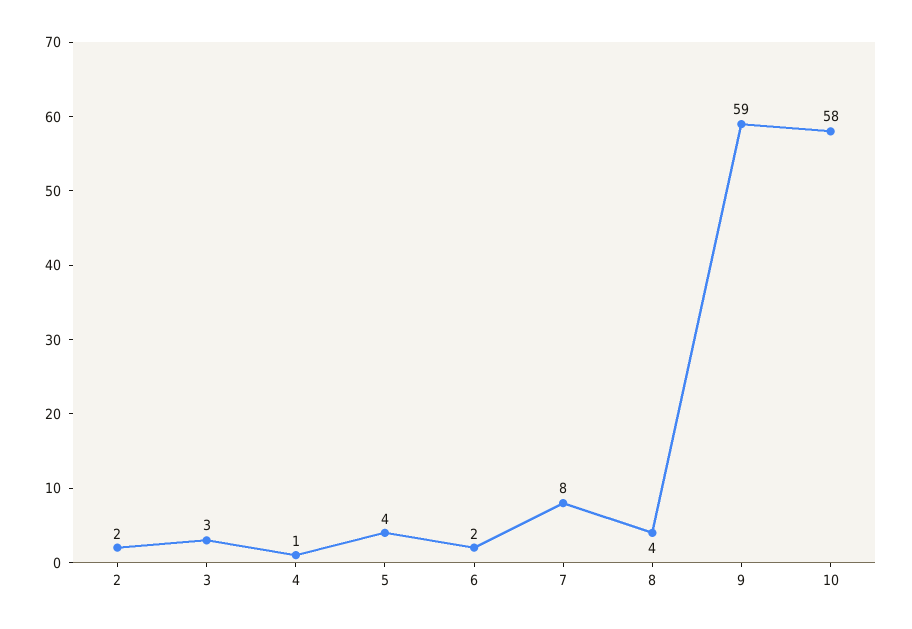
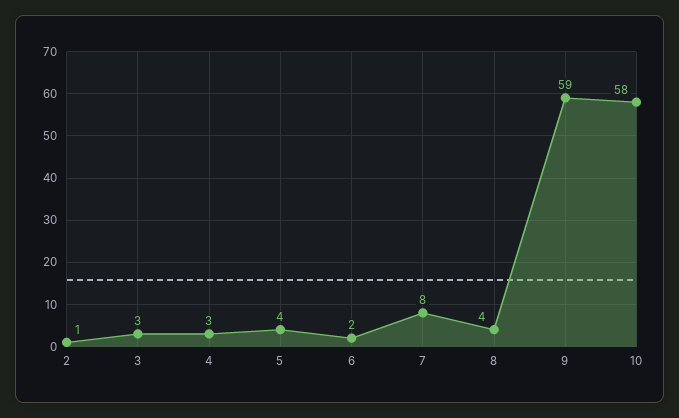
2: 2 -> 1
4: 1 -> 3

